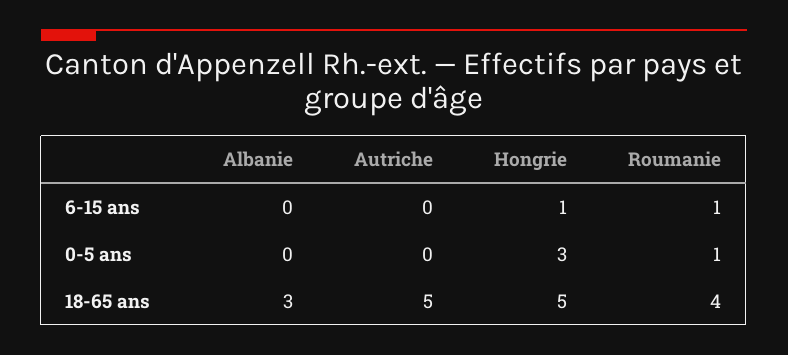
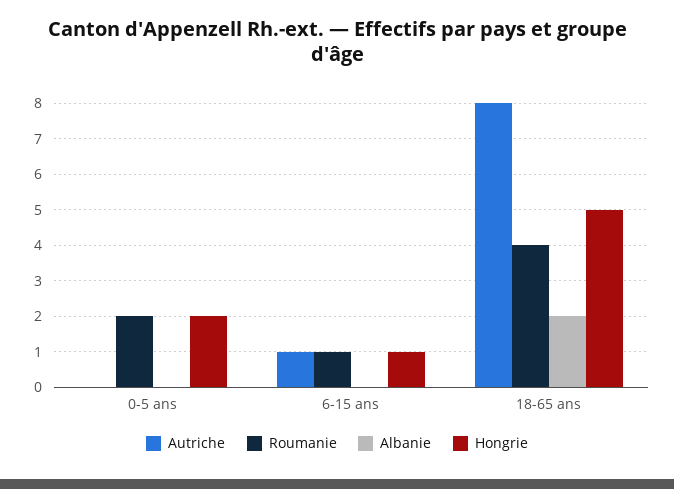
Autriche, 6-15 ans: 0 -> 1
Hongrie, 0-5 ans: 3 -> 2
Roumanie, 0-5 ans: 1 -> 2
Albanie, 18-65 ans: 3 -> 2
Autriche, 18-65 ans: 5 -> 8

